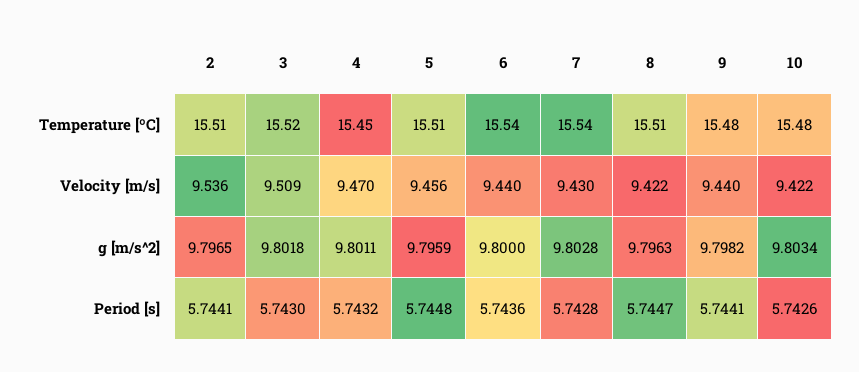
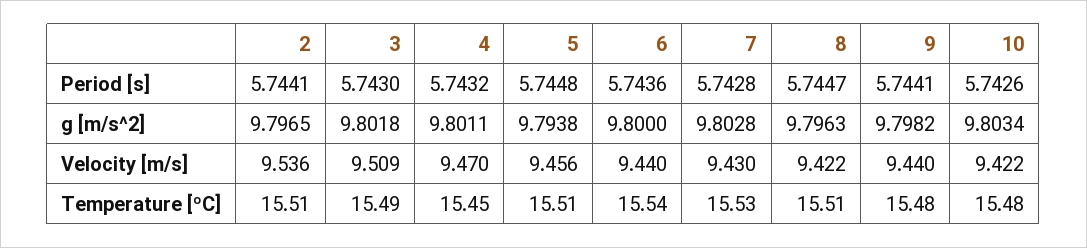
3, Temperature [ºC]: 15.52 -> 15.49
7, Temperature [ºC]: 15.54 -> 15.53
5, g [m/s^2]: 9.7959 -> 9.7938

